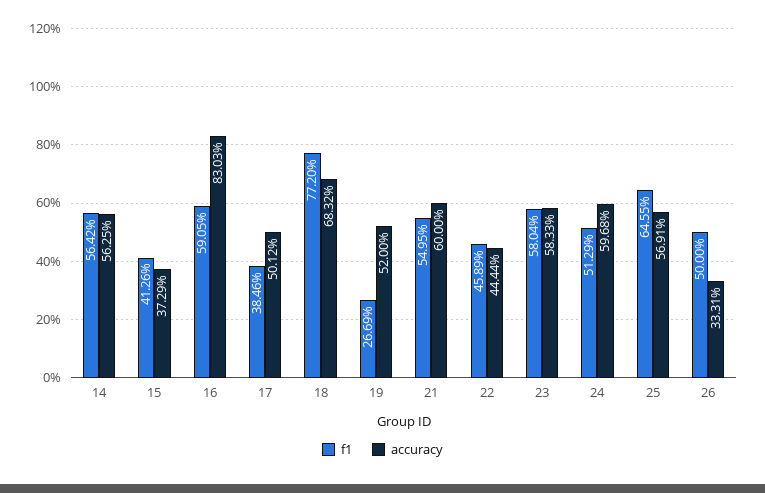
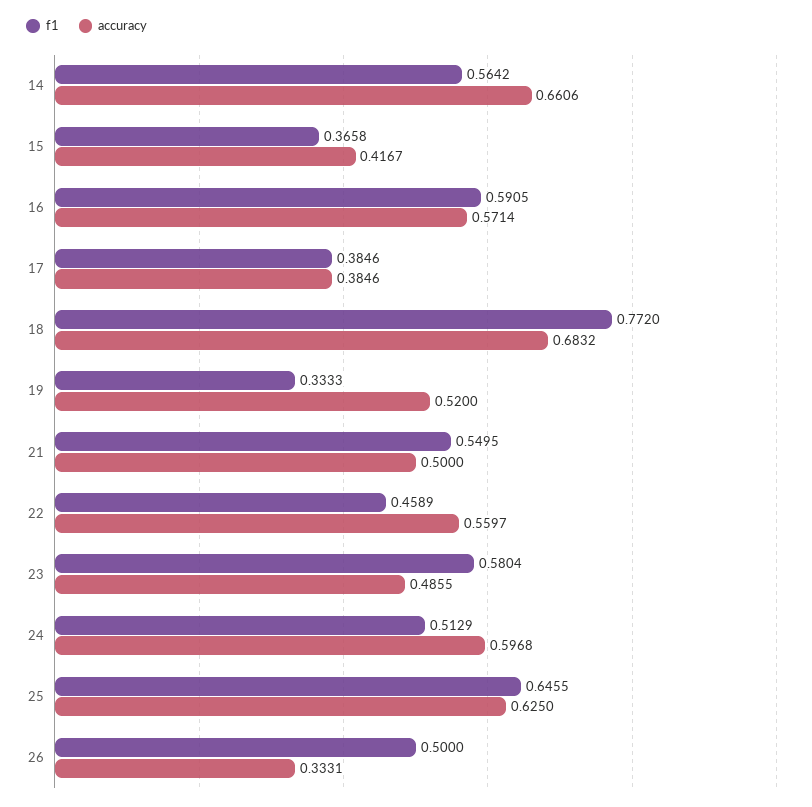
accuracy, 14: 0.5625 -> 0.6606
f1, 15: 0.4126 -> 0.3658
accuracy, 15: 0.3729 -> 0.4167
accuracy, 16: 0.8303 -> 0.5714
accuracy, 17: 0.5012 -> 0.3846
f1, 19: 0.2669 -> 0.3333
accuracy, 21: 0.6 -> 0.5
accuracy, 22: 0.4444 -> 0.5597
accuracy, 23: 0.5833 -> 0.4855
accuracy, 25: 0.5691 -> 0.625

